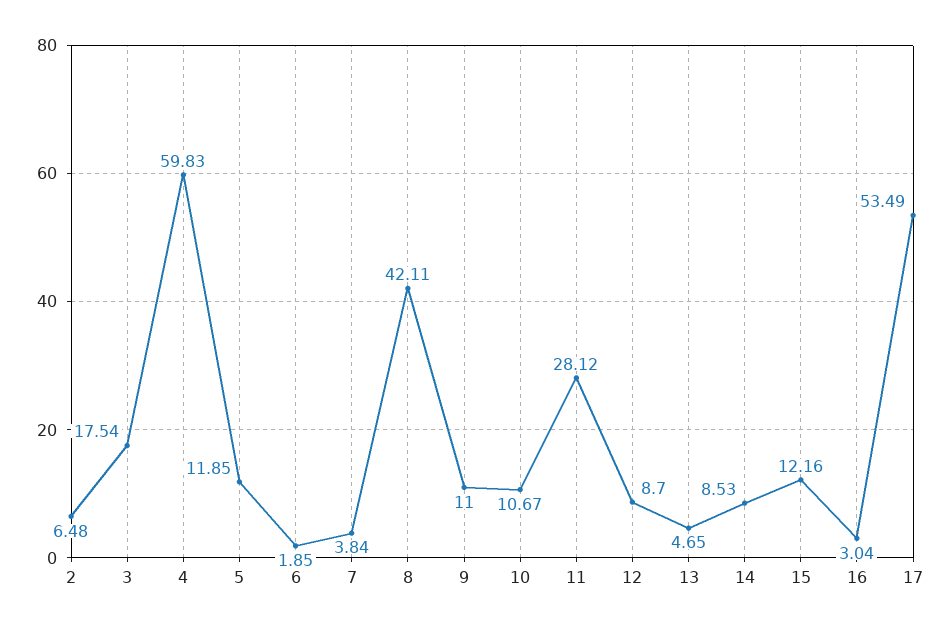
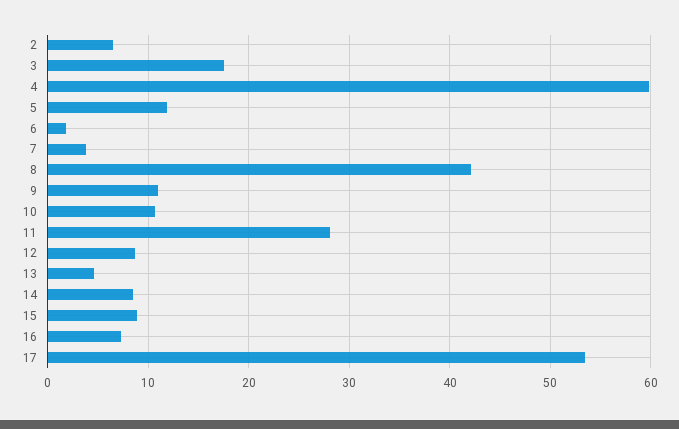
15: 12.16 -> 9
16: 3.04 -> 7

